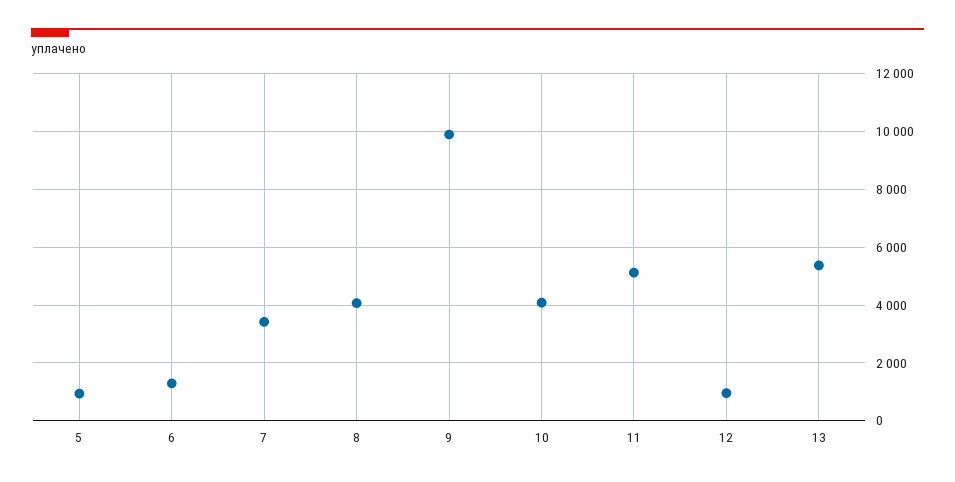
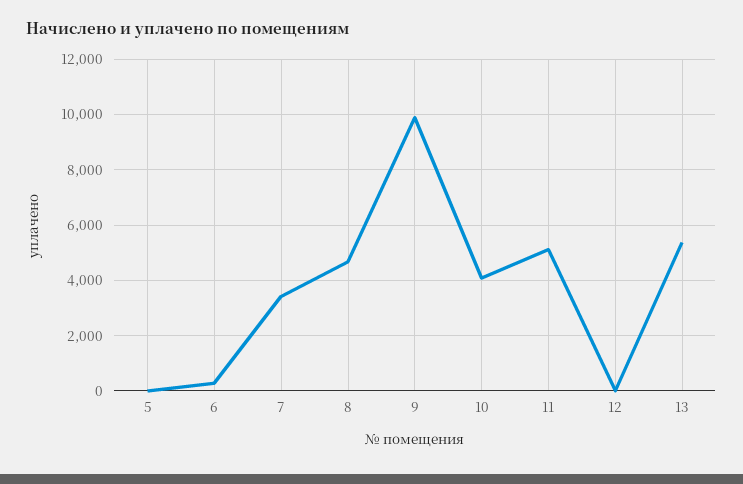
5: 1000 -> 0
6: 1250 -> 250
8: 4000 -> 4750
12: 1000 -> 0

